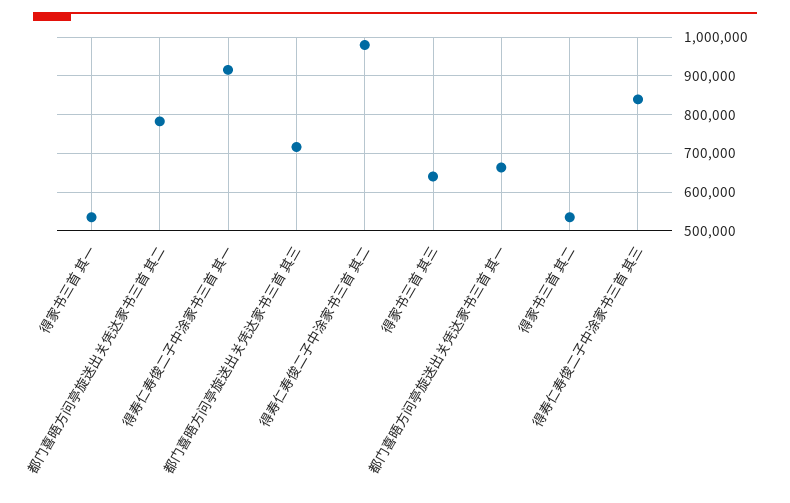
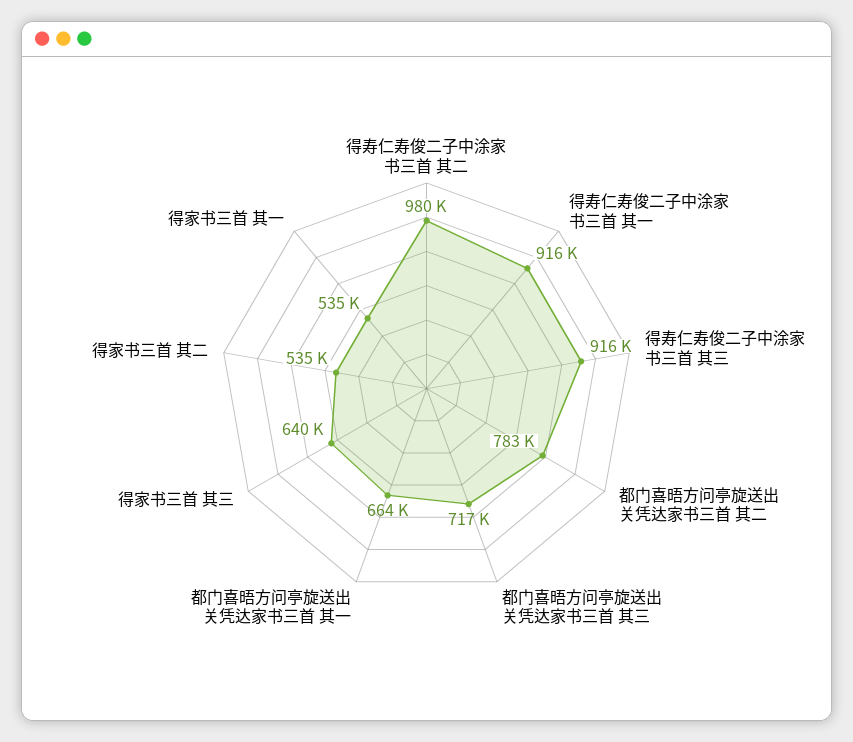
得寿仁寿俊二子中涂家书三首 其三: 840000 -> 916000

